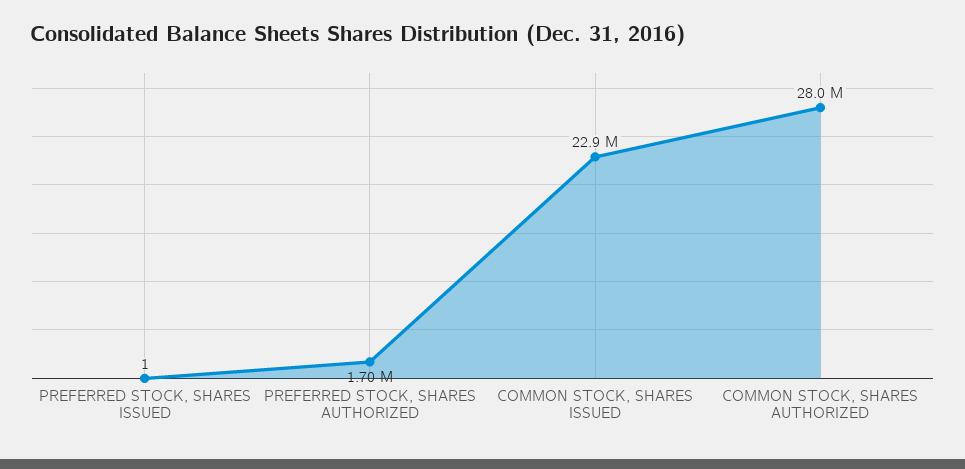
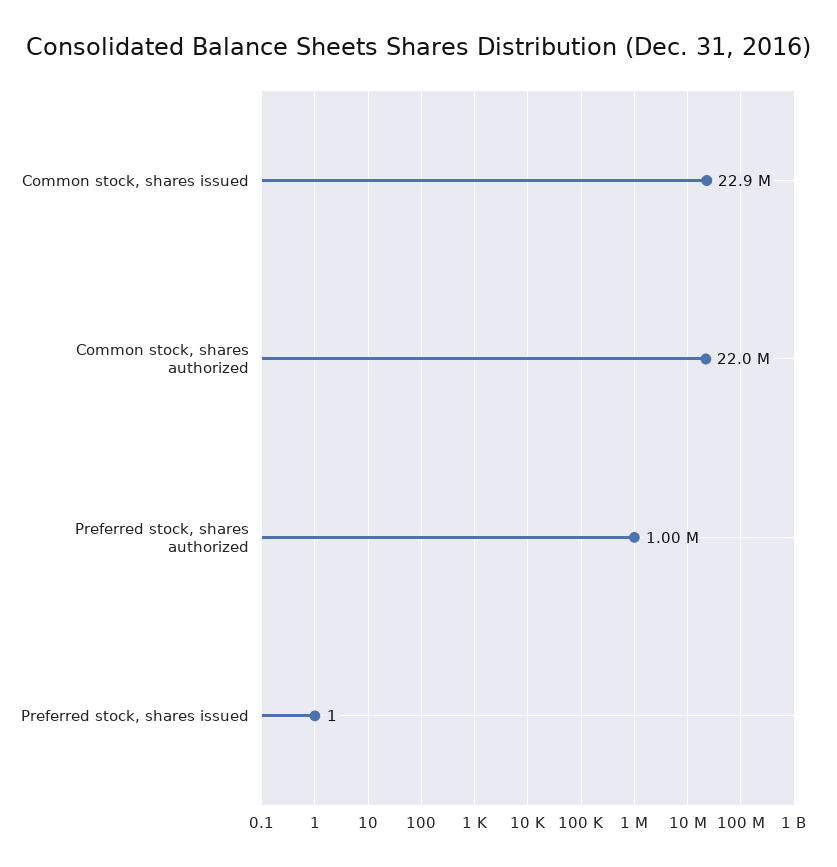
PREFERRED STOCK, SHARES AUTHORIZED: 1700000 -> 1000000
COMMON STOCK, SHARES AUTHORIZED: 28000000 -> 22000000

